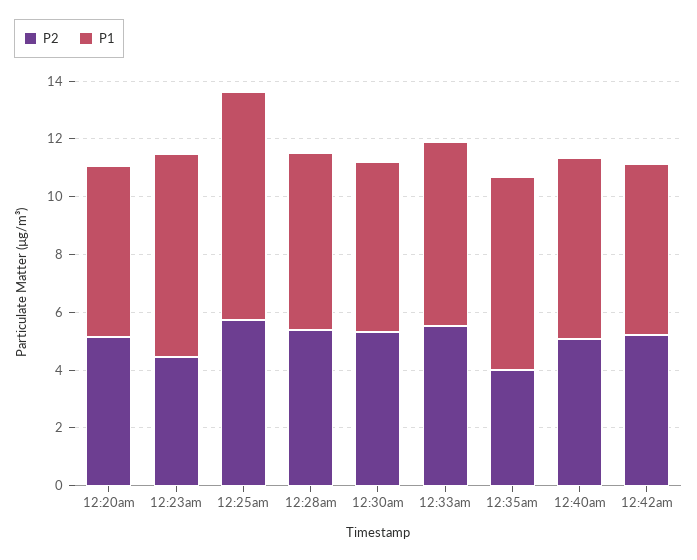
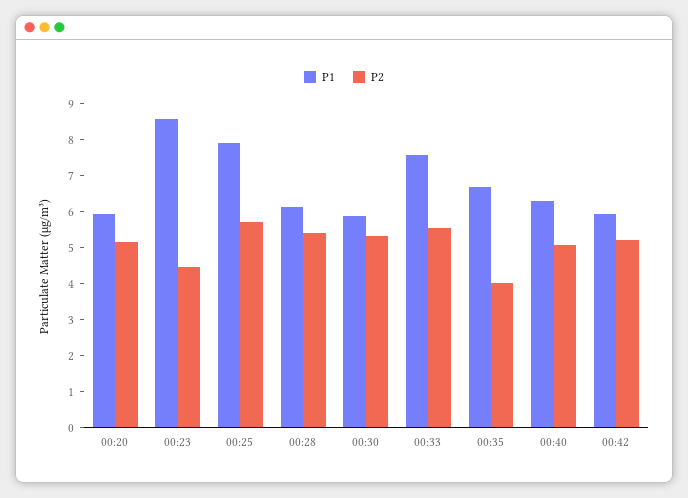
P1, 12:23am: 7 -> 8.5
P1, 12:33am: 6.5 -> 7.5

